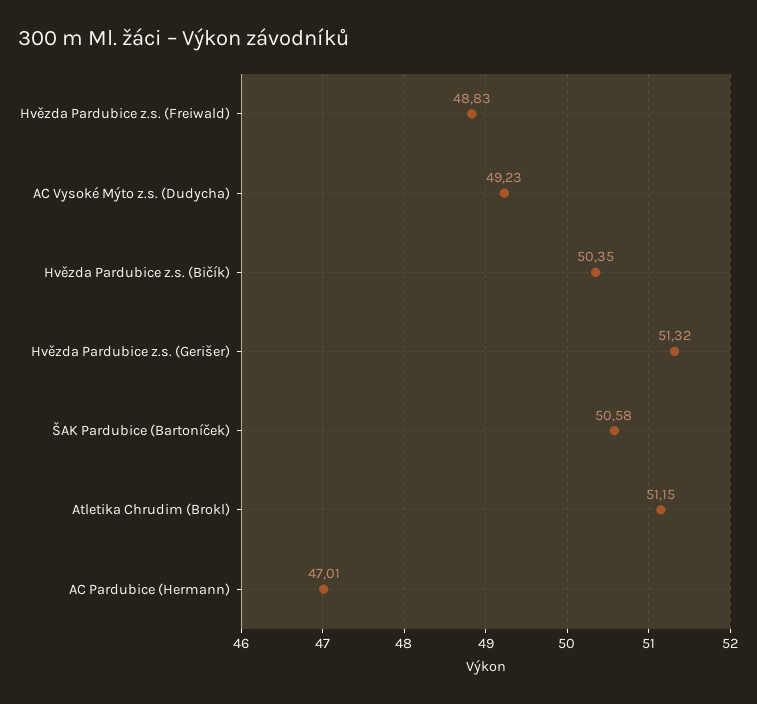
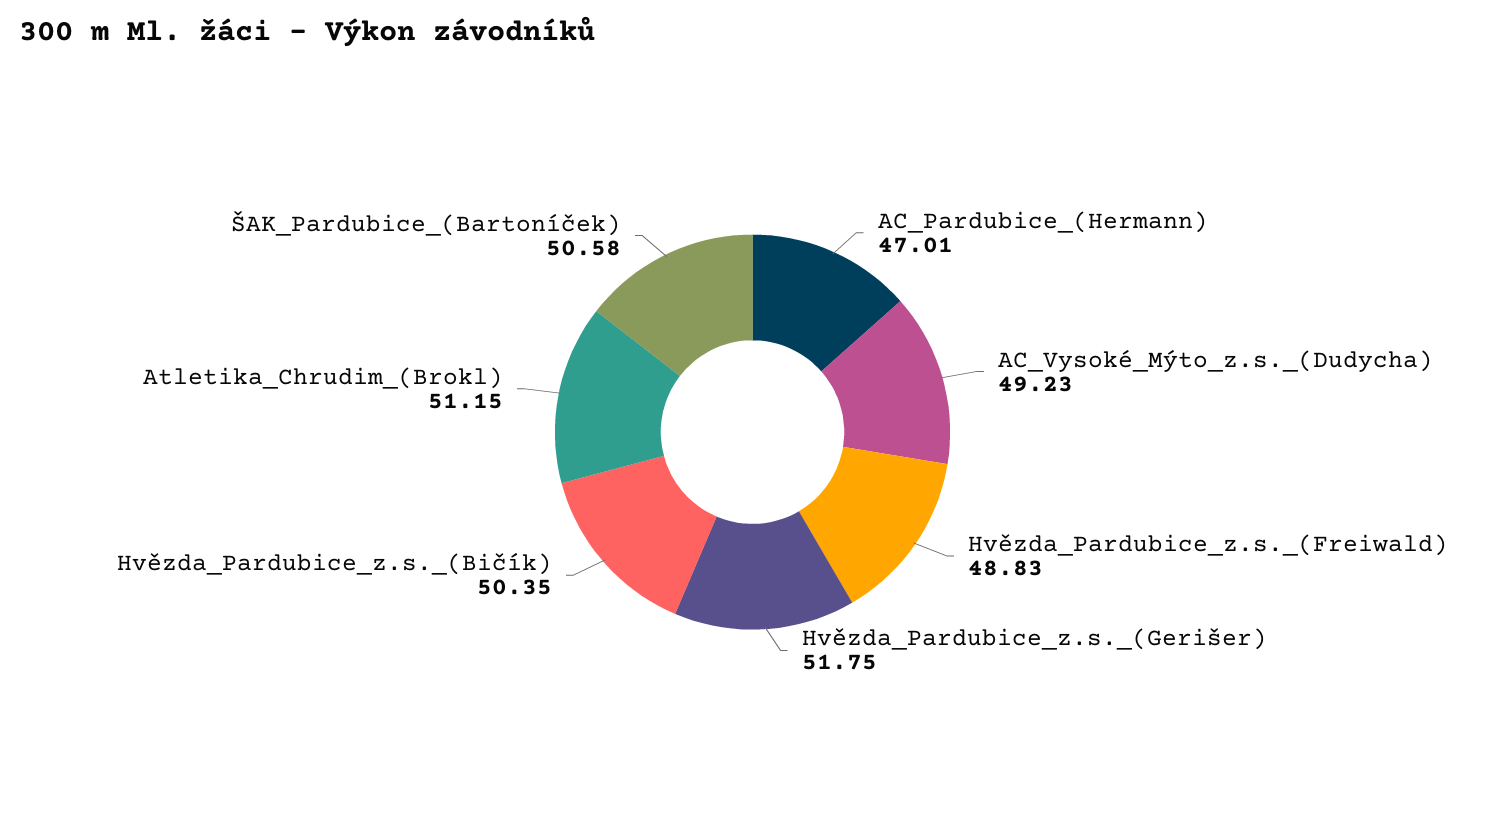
Hvězda Pardubice z.s. (Gerišer): 51.32 -> 51.75

